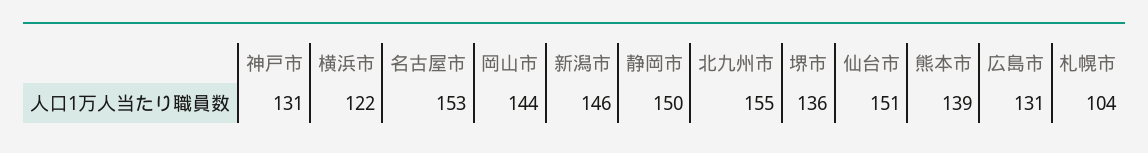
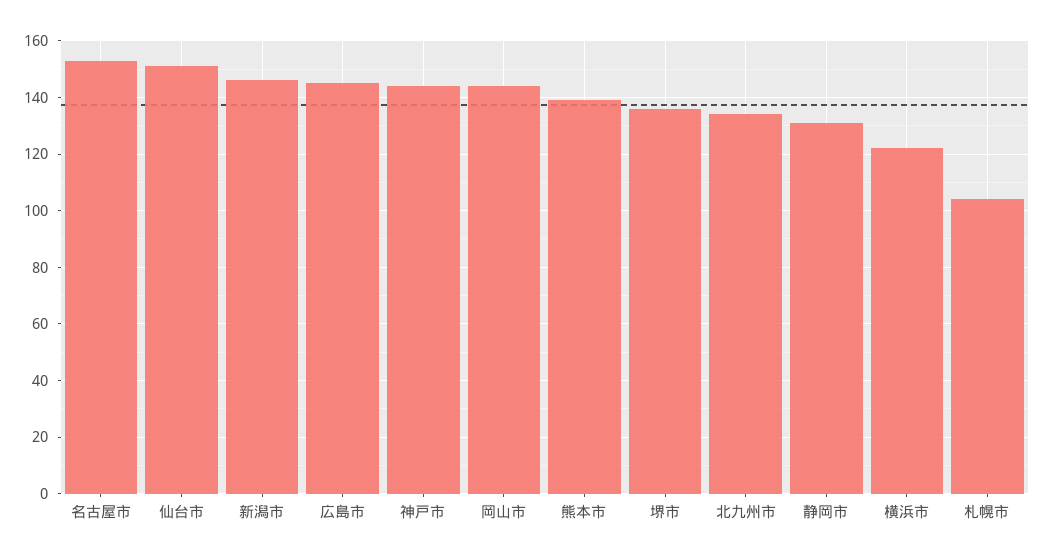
神戸市: 131 -> 145
静岡市: 150 -> 130
北九州市: 155 -> 135
広島市: 131 -> 145

